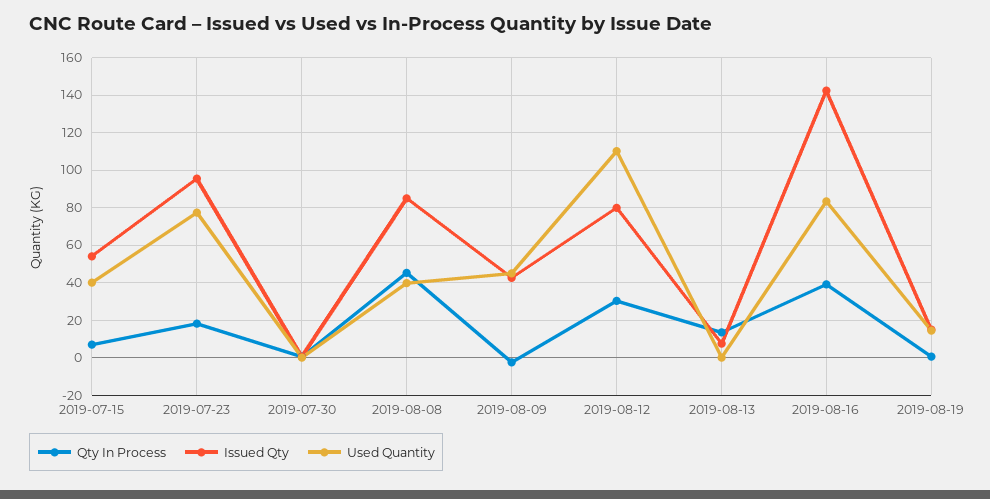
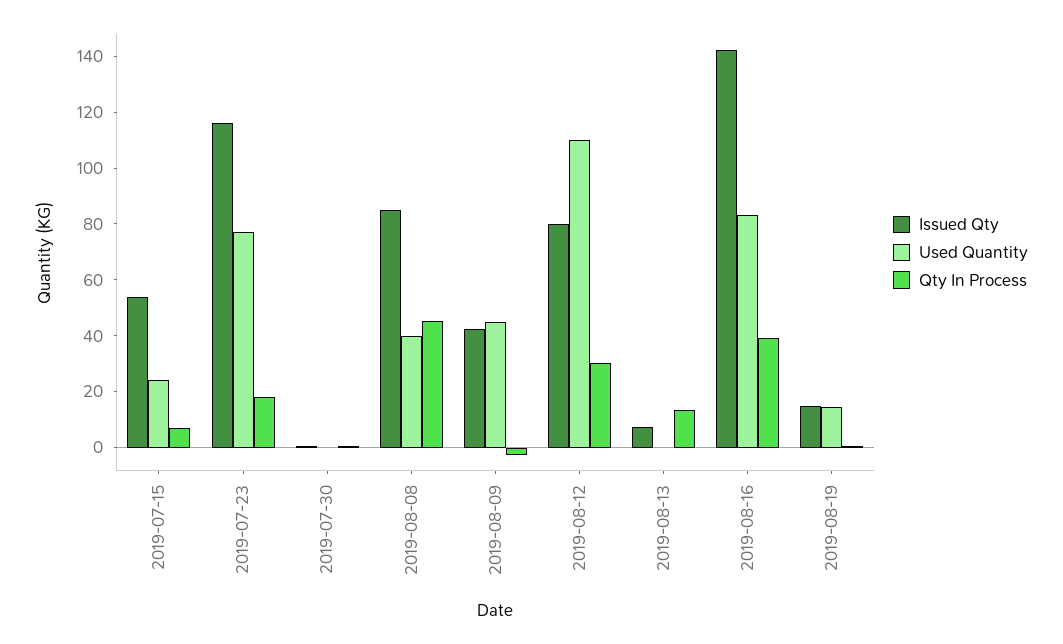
Used Quantity, 2019-07-15: 40 -> 25
Issued Qty, 2019-07-23: 95 -> 115

